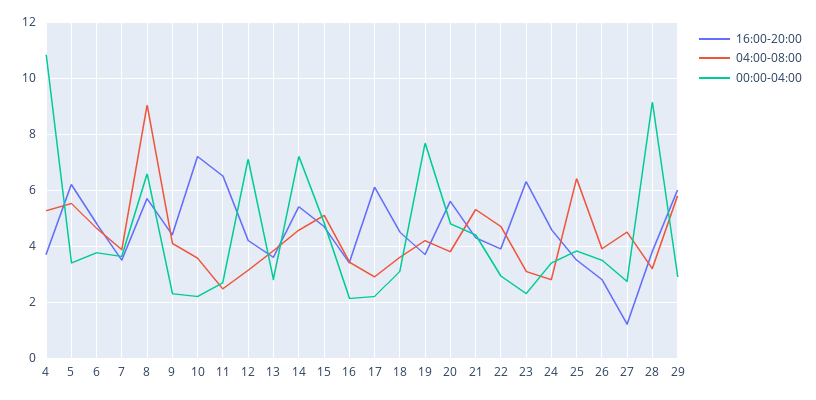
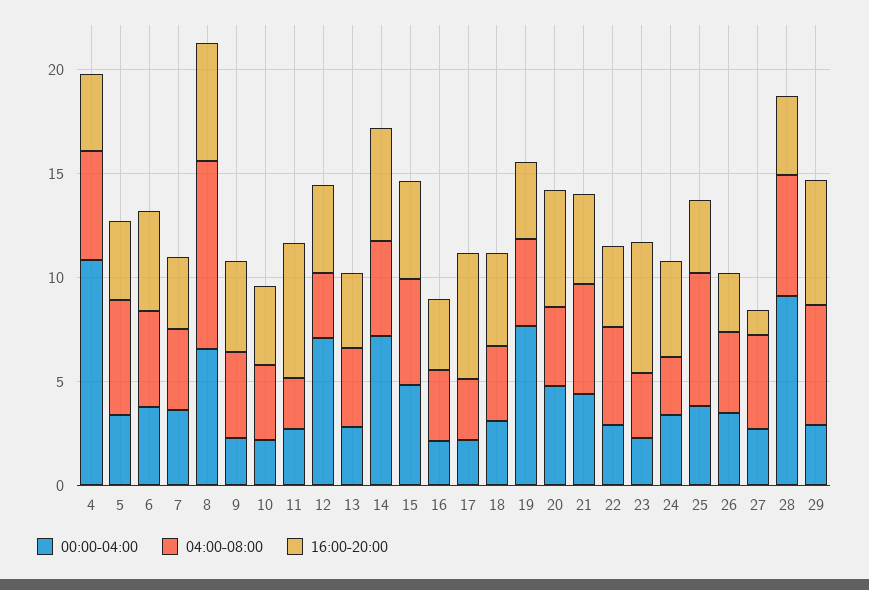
16:00-20:00, 5: 6.25 -> 4
16:00-20:00, 10: 7.25 -> 4
04:00-08:00, 28: 3.25 -> 6

